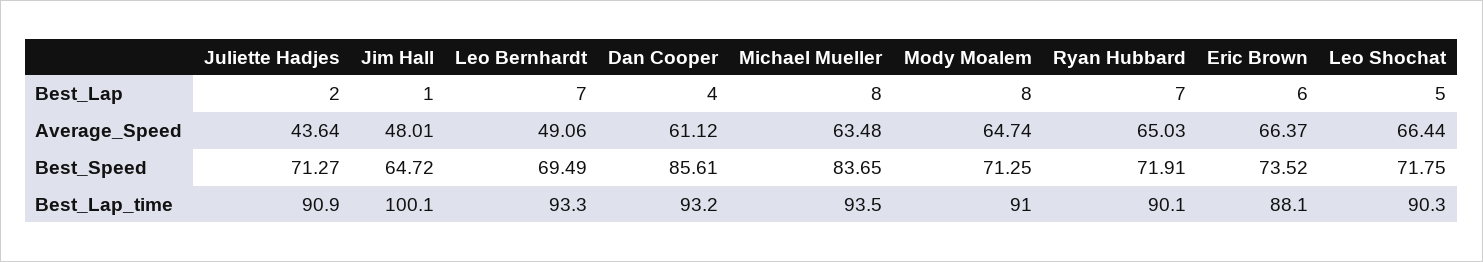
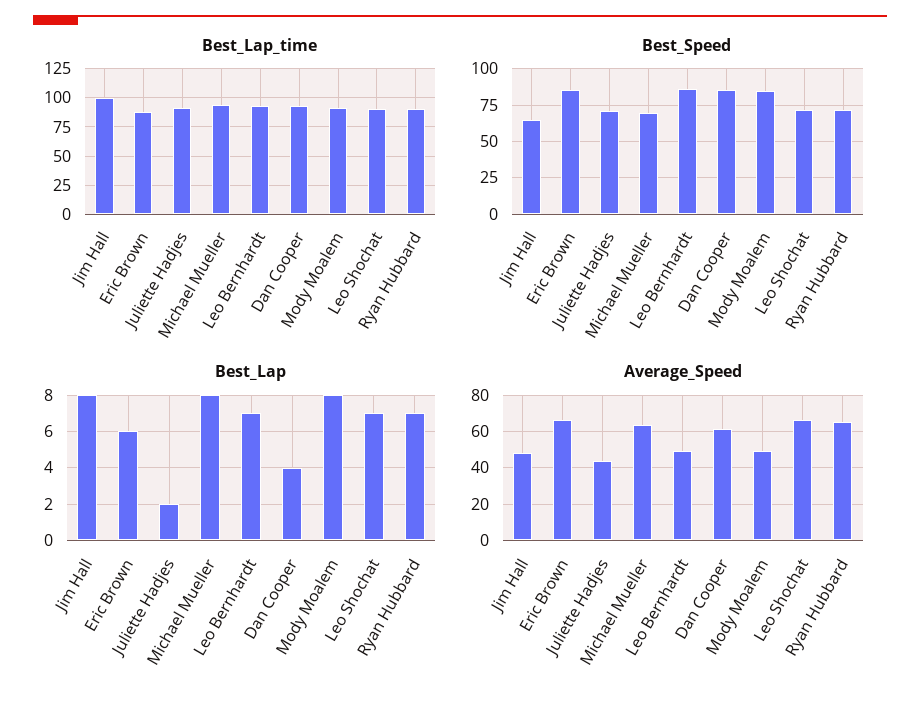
Best_Lap, Jim Hall: 1 -> 8
Best_Lap, Leo Shochat: 5 -> 7
Average_Speed, Mody Moalem: 64.74 -> 50
Best_Speed, Leo Bernhardt: 69.49 -> 85
Best_Speed, Michael Mueller: 83.65 -> 70
Best_Speed, Mody Moalem: 71.25 -> 85
Best_Speed, Eric Brown: 73.52 -> 85

